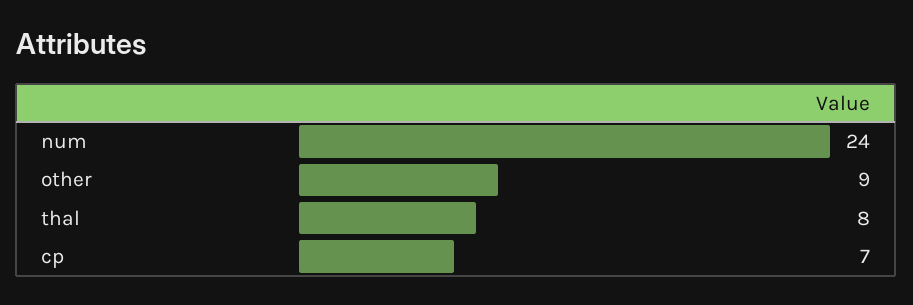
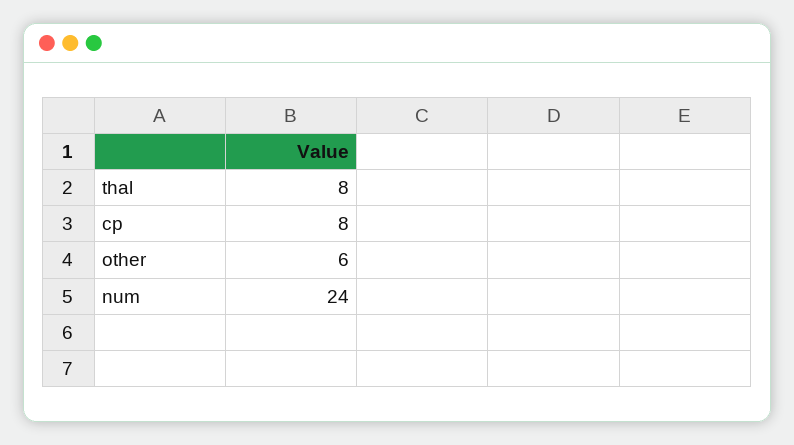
other: 9 -> 6
cp: 7 -> 8

